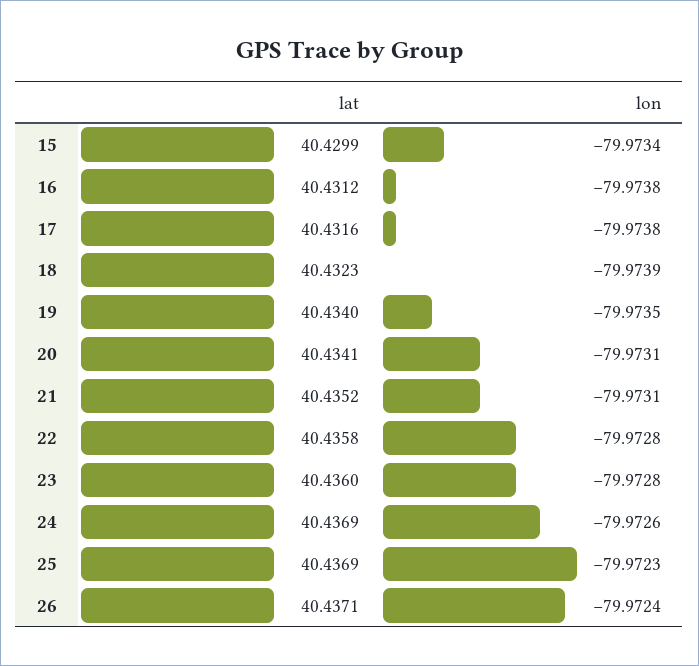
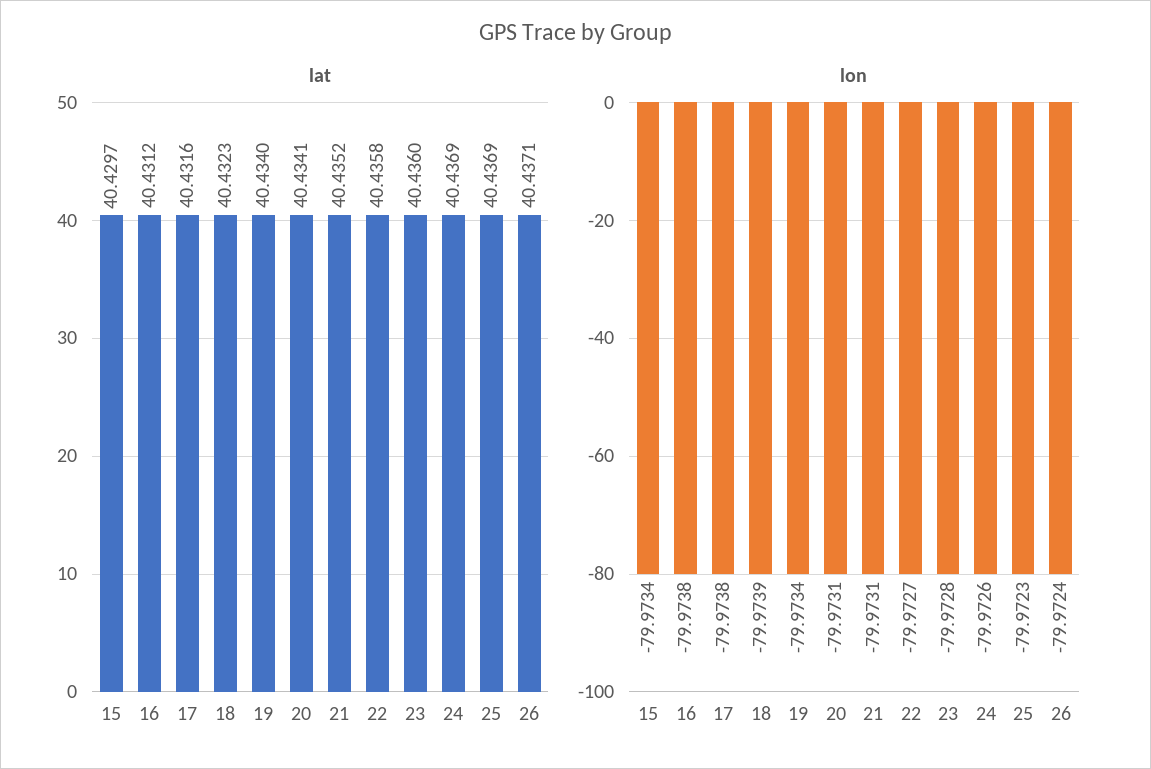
lat, 15: 40.4299 -> 40.4297
lon, 19: -79.9735 -> -79.9734
lon, 22: -79.9728 -> -79.9727

